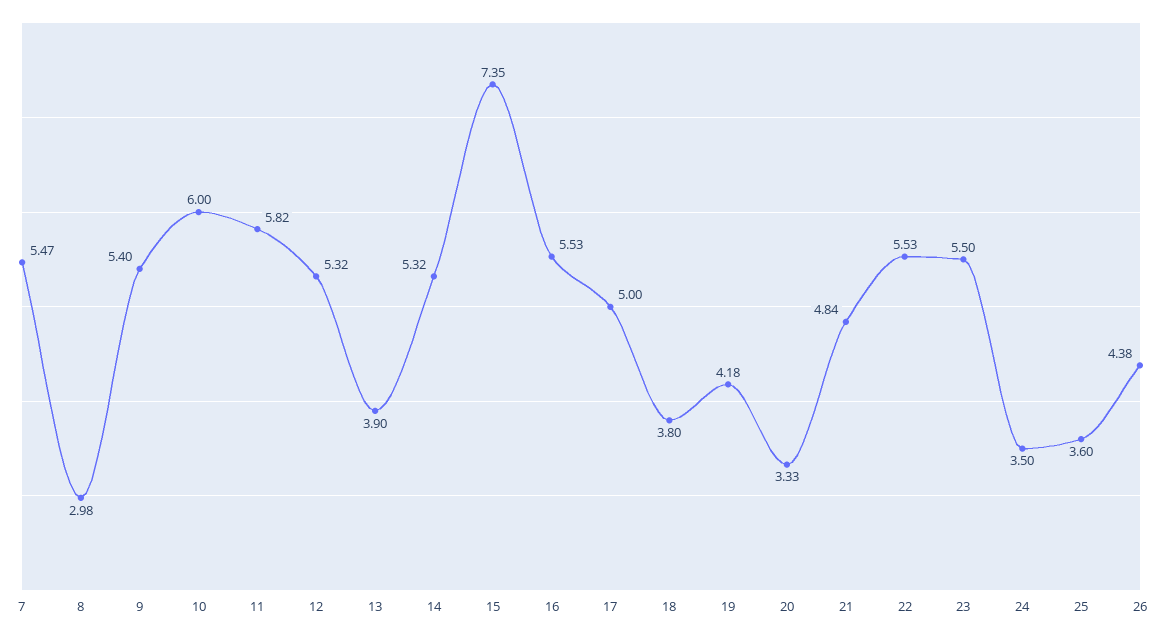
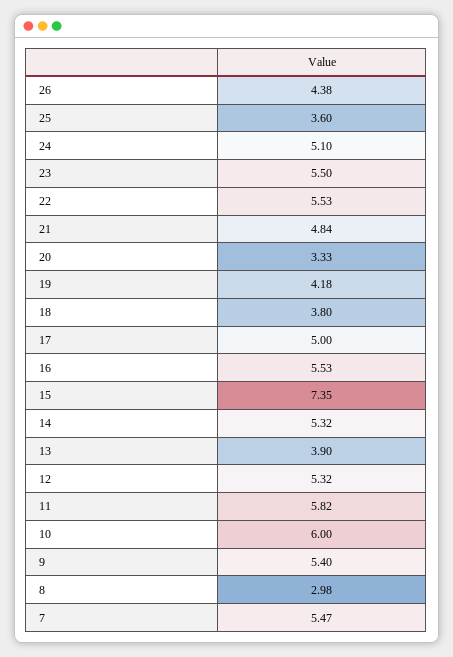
24: 3.5 -> 5.1

